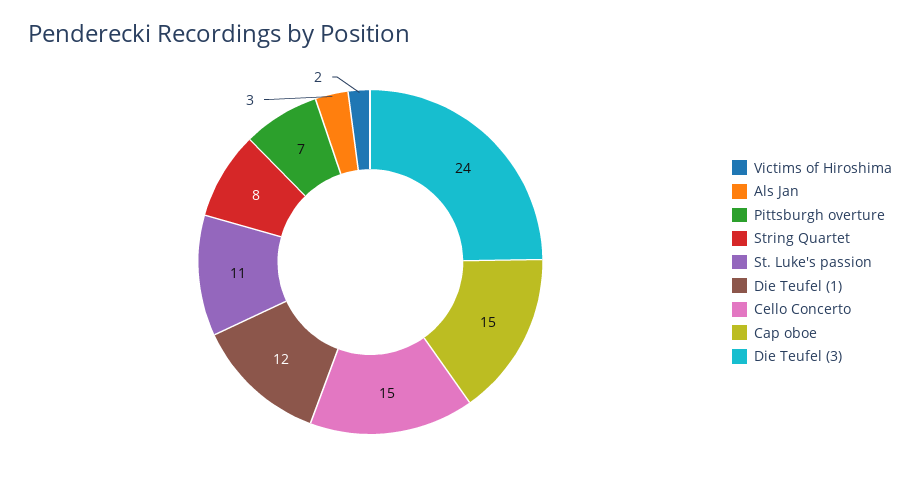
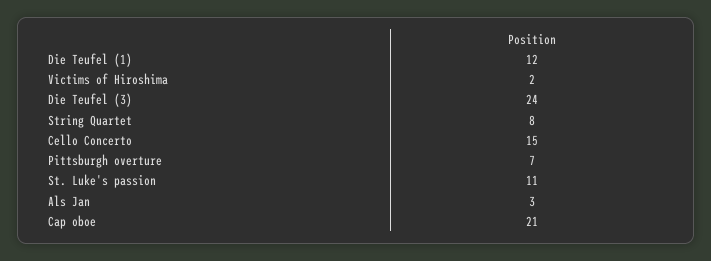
Cap oboe: 15 -> 21

